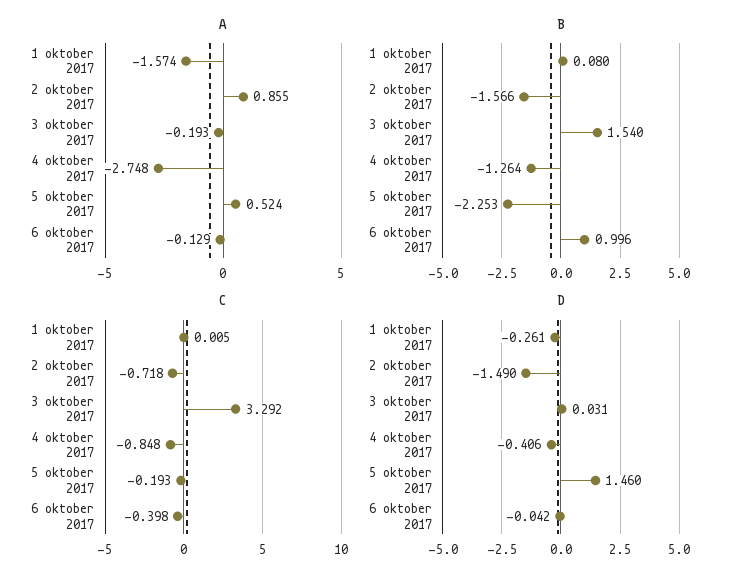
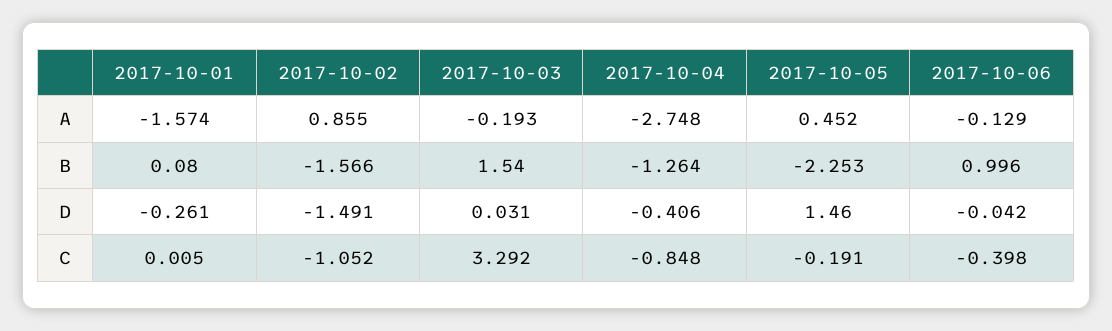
A, 5 oktober 2017: 0.524 -> 0.452
C, 2 oktober 2017: -0.718 -> -1.052
C, 5 oktober 2017: -0.193 -> -0.191
D, 2 oktober 2017: -1.49 -> -1.491

